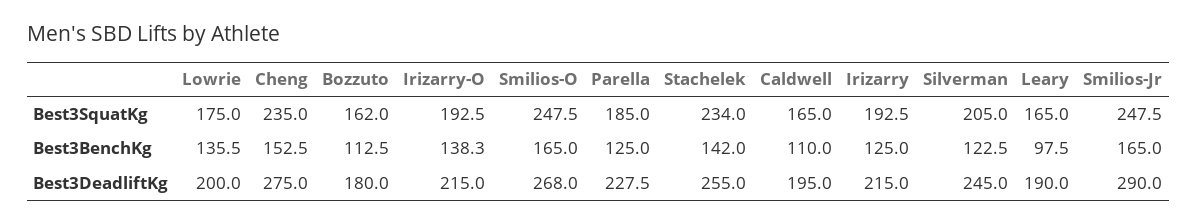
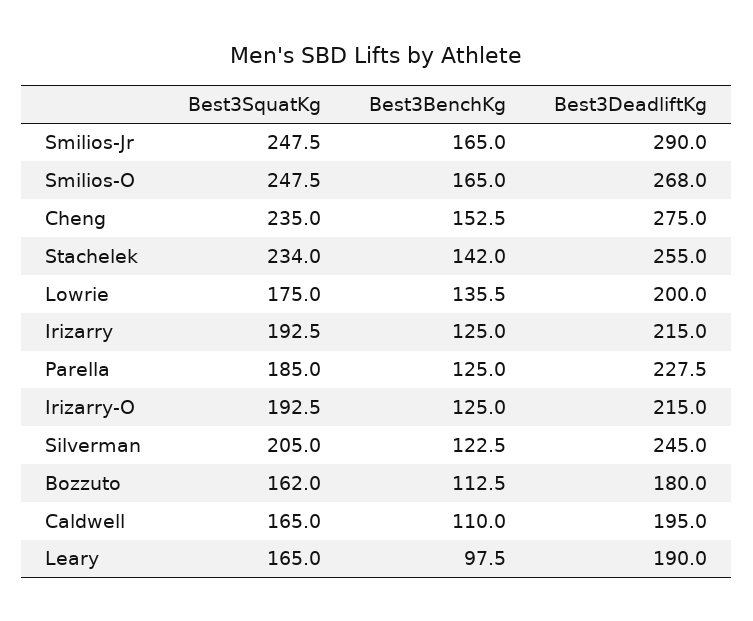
Irizarry-O, Best3BenchKg: 138.3 -> 125

